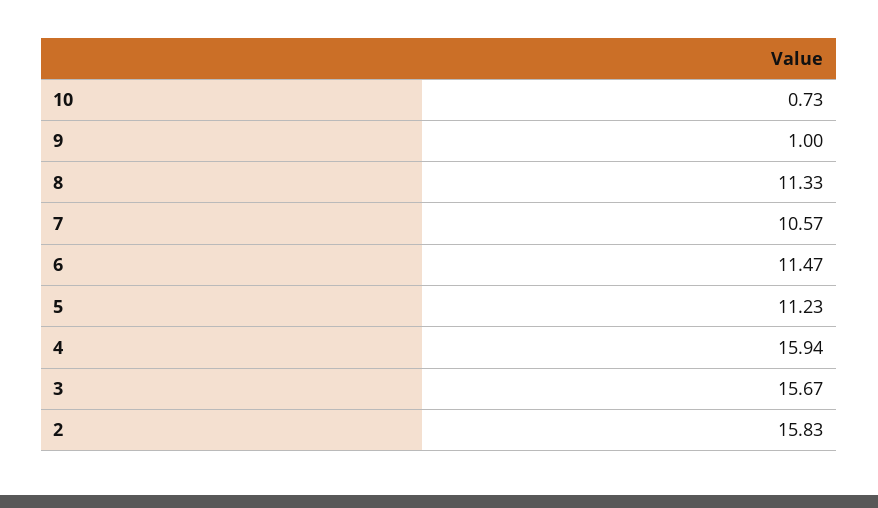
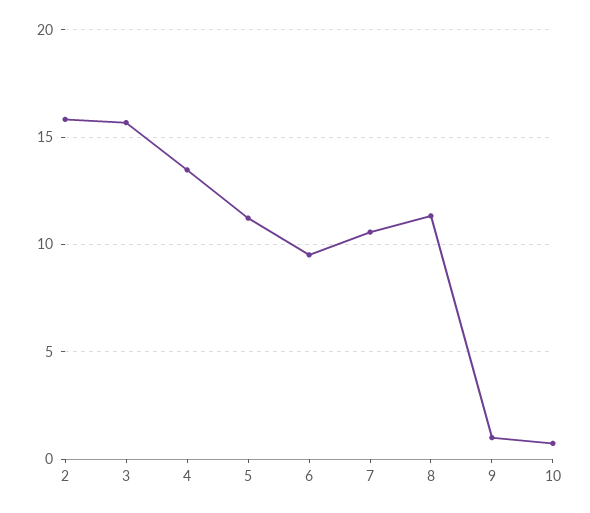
6: 11.47 -> 9.5
4: 15.94 -> 13.5

